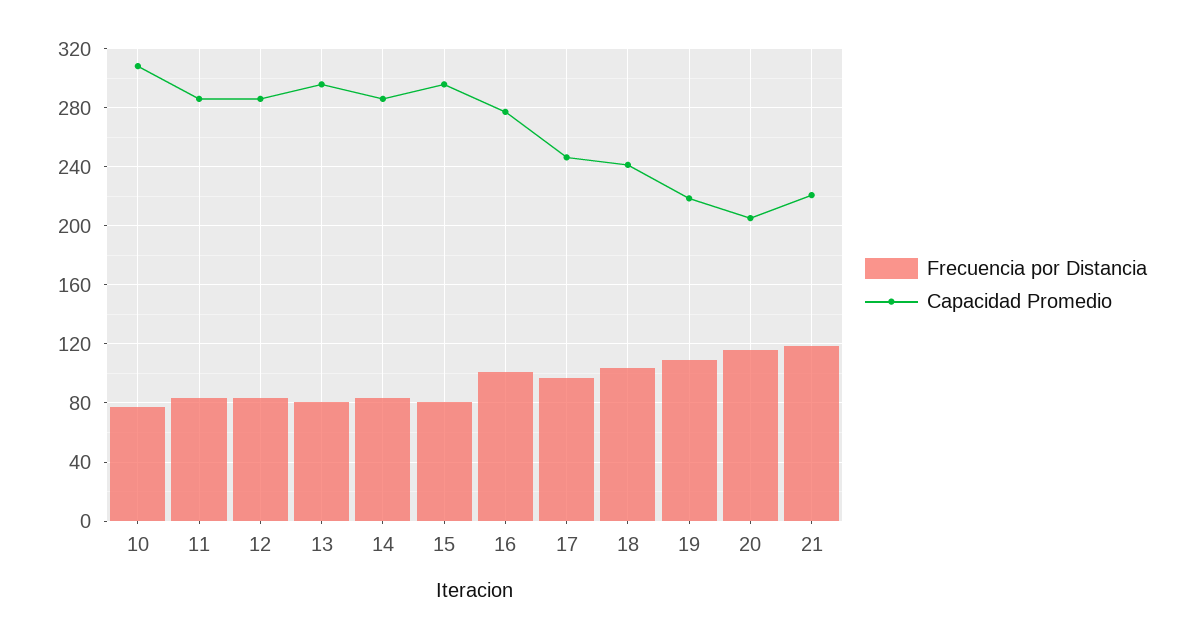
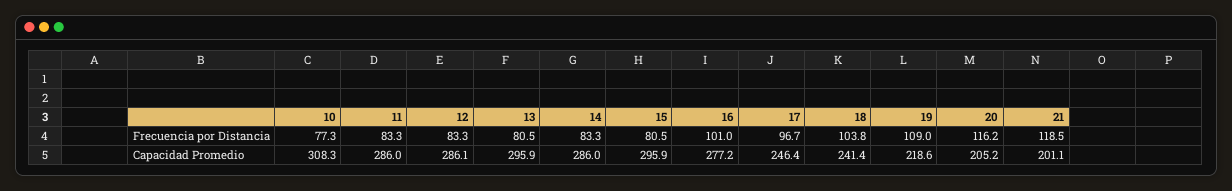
Capacidad Promedio, 21: 220 -> 201.1

